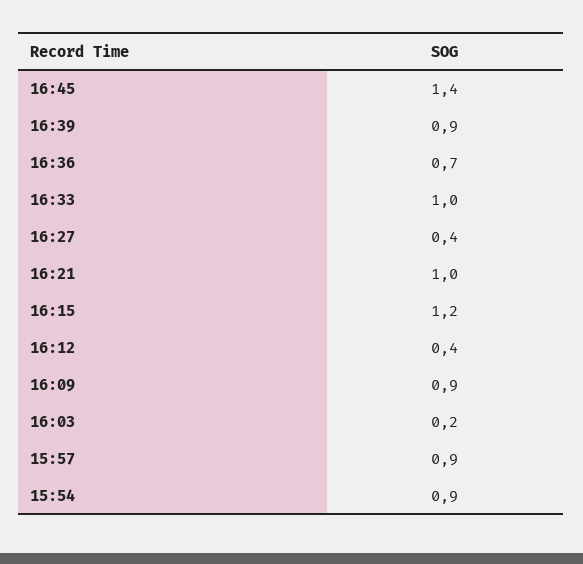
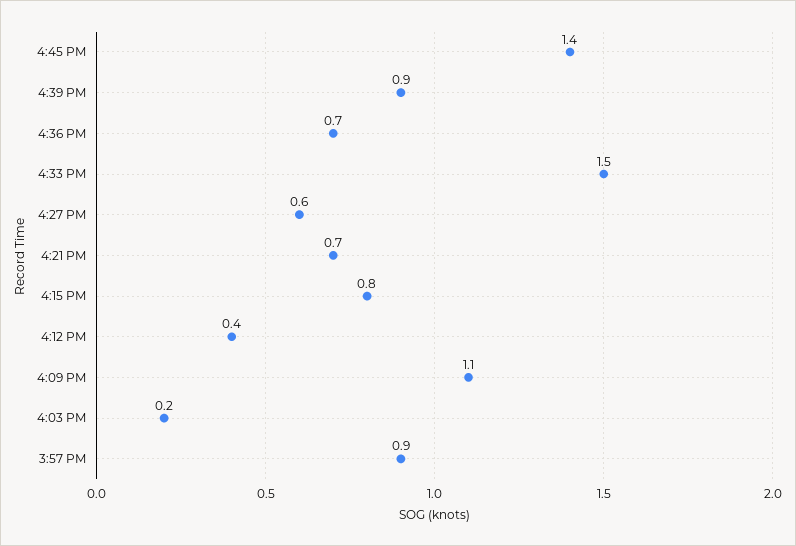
16:33: 1 -> 1.5
16:27: 0.4 -> 0.6
16:21: 1 -> 0.7
16:15: 1.2 -> 0.8
16:09: 0.9 -> 1.1
15:54: 0.9 -> none

